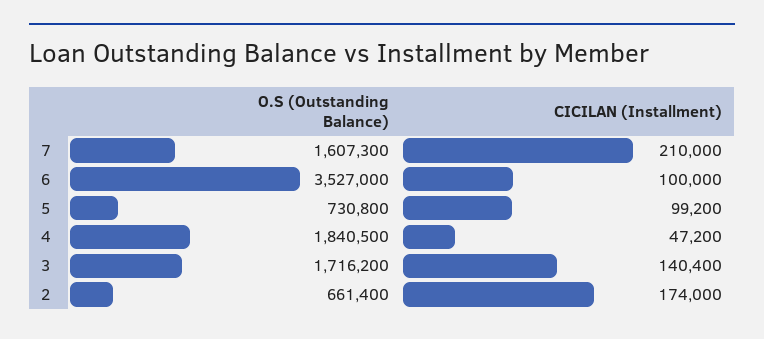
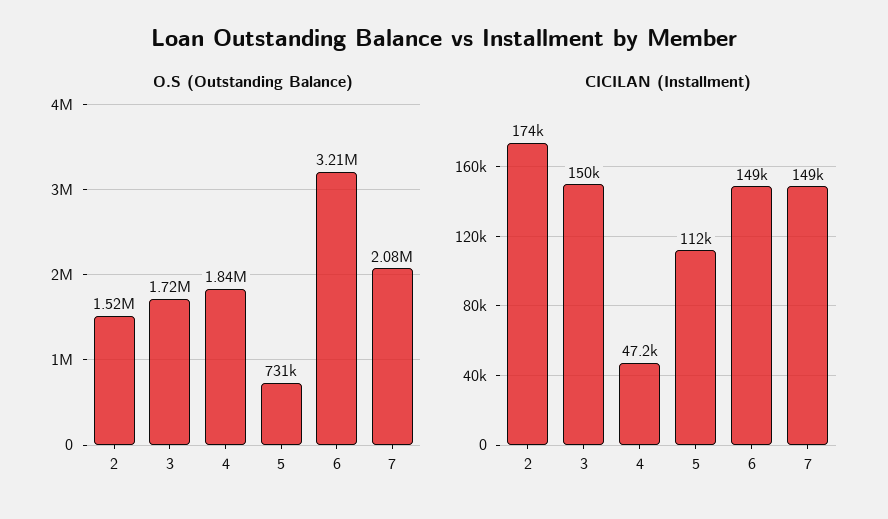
O.S (Outstanding Balance), 7: 1607300 -> 2080000
CICILAN (Installment), 7: 210000 -> 149000
O.S (Outstanding Balance), 6: 3527000 -> 3210000
CICILAN (Installment), 6: 100000 -> 149000
CICILAN (Installment), 5: 99200 -> 112000
CICILAN (Installment), 3: 140400 -> 150000
O.S (Outstanding Balance), 2: 661400 -> 1520000

